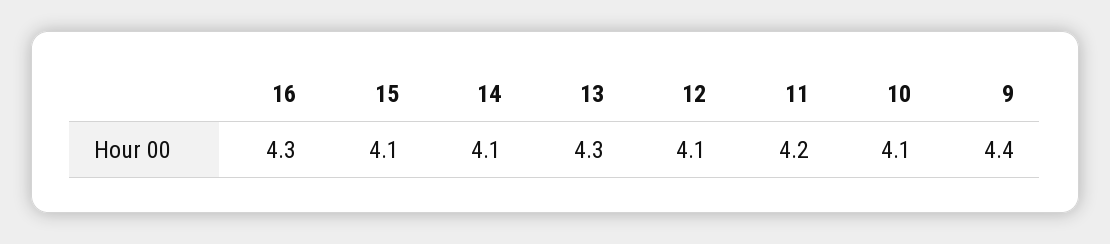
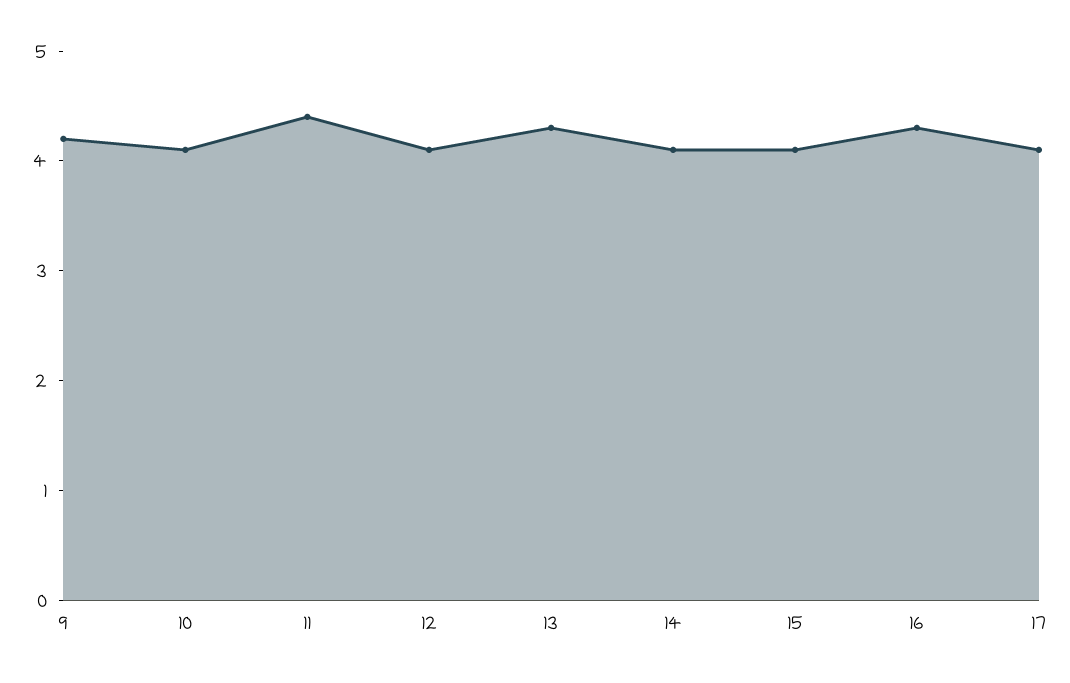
11: 4.2 -> 4.4
9: 4.4 -> 4.2
17: none -> 4.1

